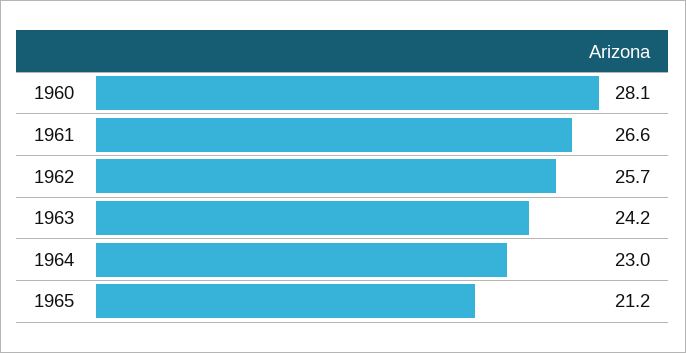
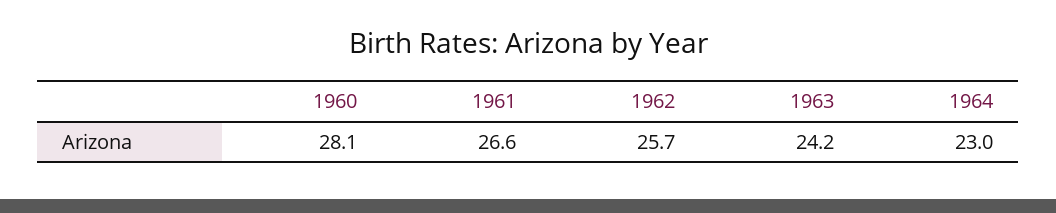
1965: 21.2 -> none

